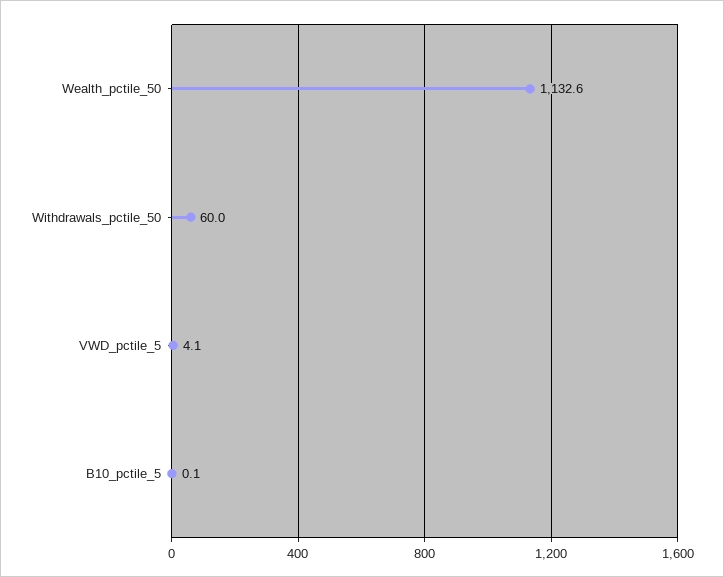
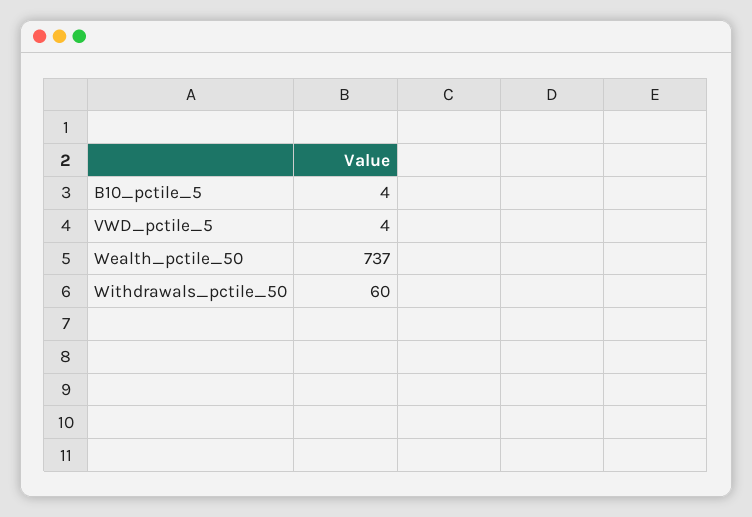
Wealth_pctile_50: 1132.6 -> 737
B10_pctile_5: 0.1 -> 4

